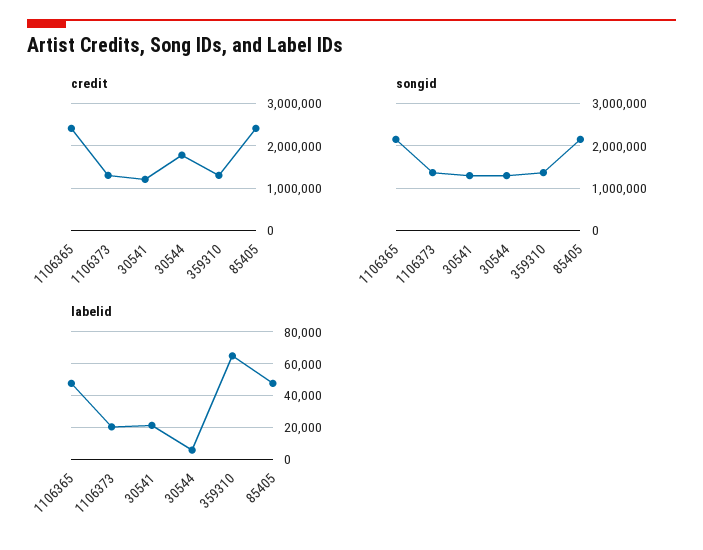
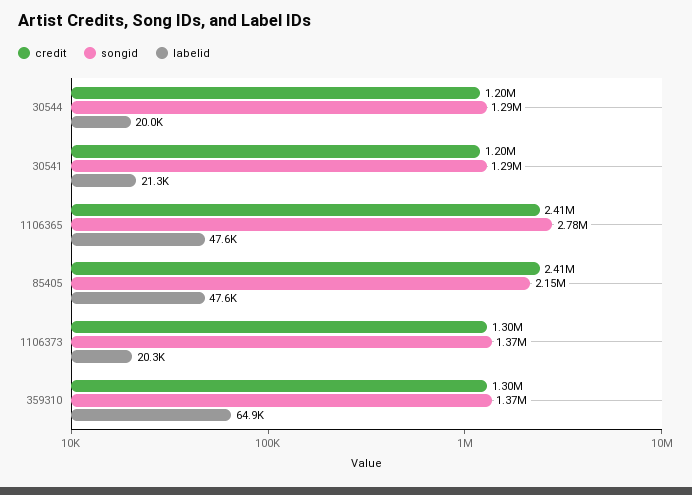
credit, 30544: 1800000 -> 1200000
songid, 1106365: 2200000 -> 2780000
labelid, 30544: 5000 -> 20000

